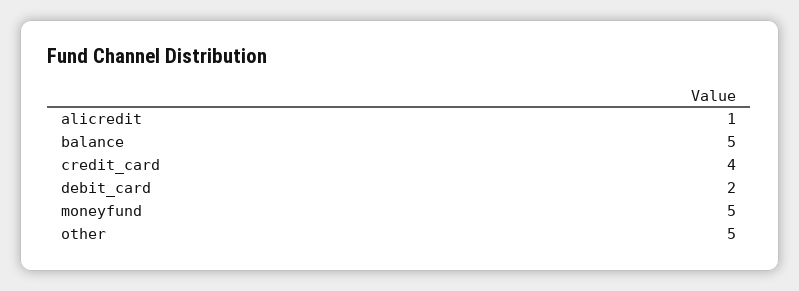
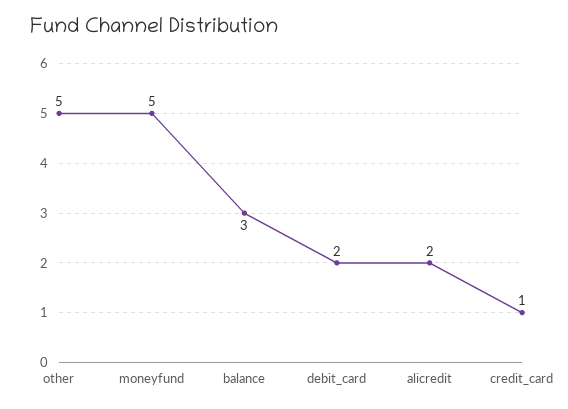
alicredit: 1 -> 2
balance: 5 -> 3
credit_card: 4 -> 1

